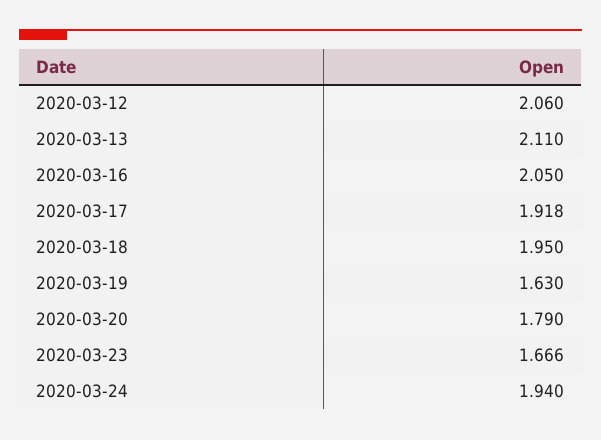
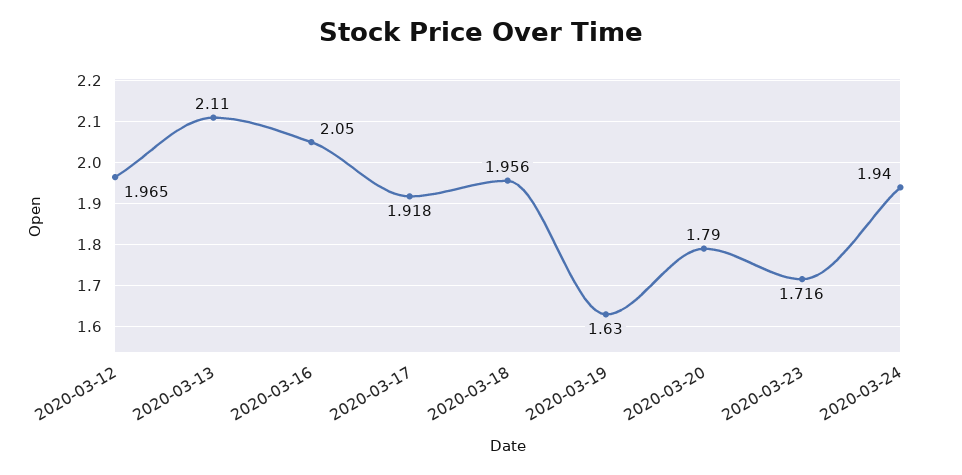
2020-03-12: 2.06 -> 1.965
2020-03-18: 1.95 -> 1.956
2020-03-23: 1.666 -> 1.716

